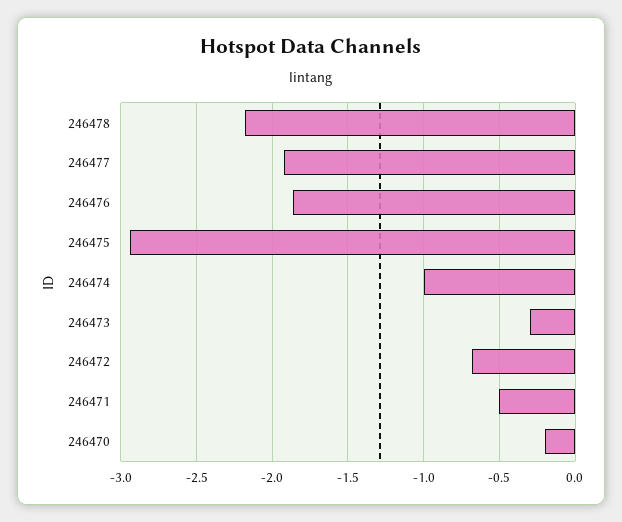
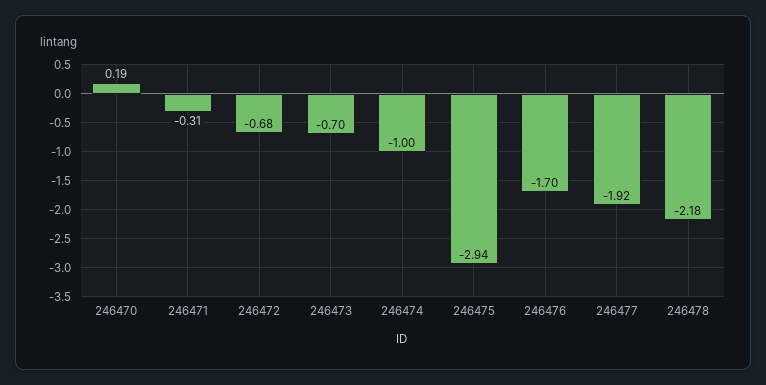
246476: -1.85 -> -1.7
246473: -0.3 -> -0.7
246471: -0.5 -> -0.31
246470: -0.2 -> 0.19

